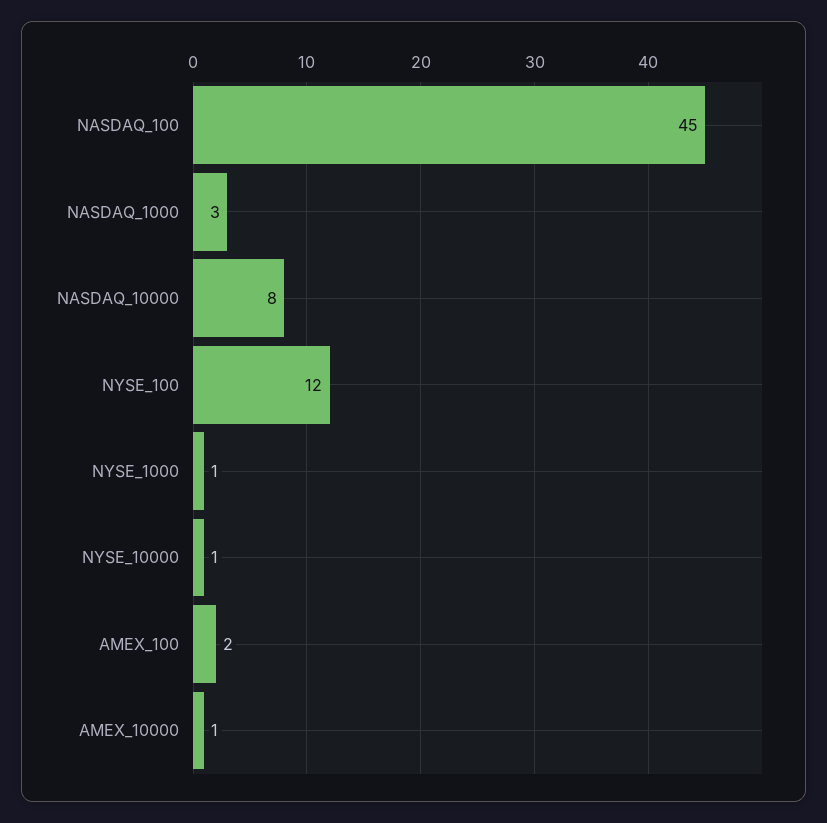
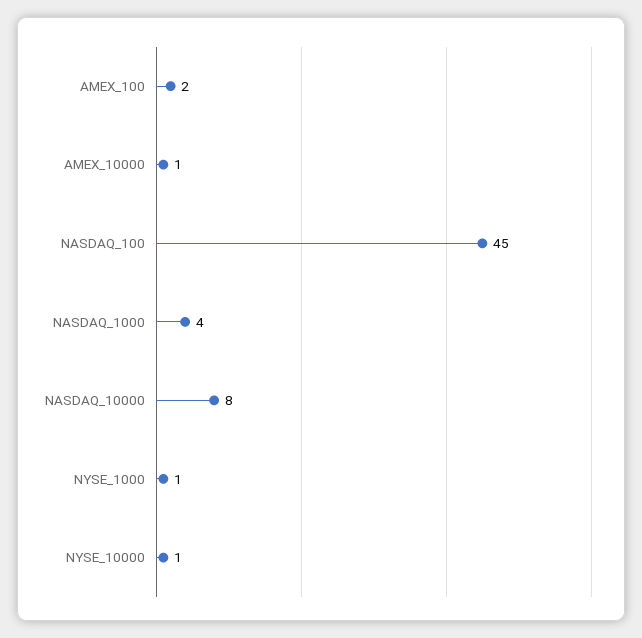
NASDAQ_1000: 3 -> 4
NYSE_100: 12 -> none

